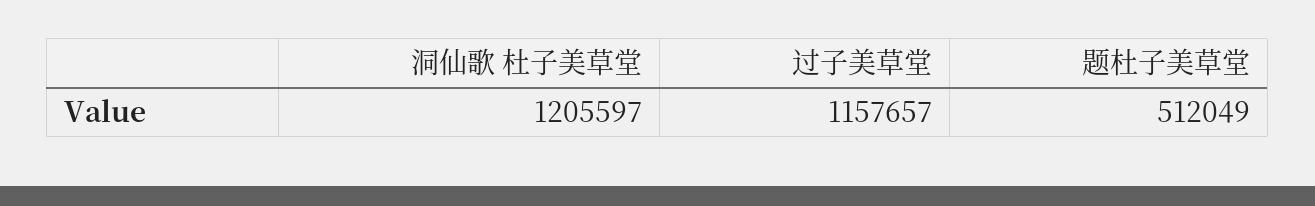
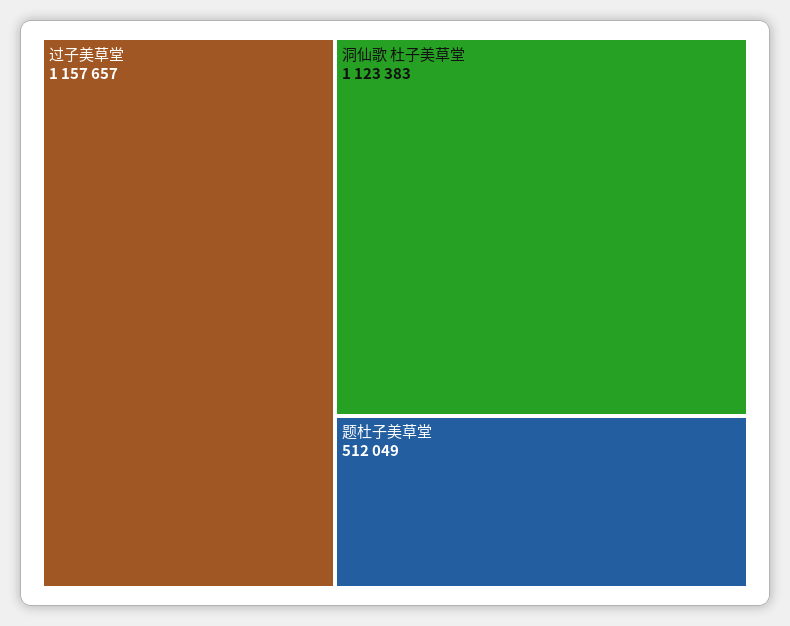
洞仙歌 杜子美草堂: 1205597 -> 1123383

